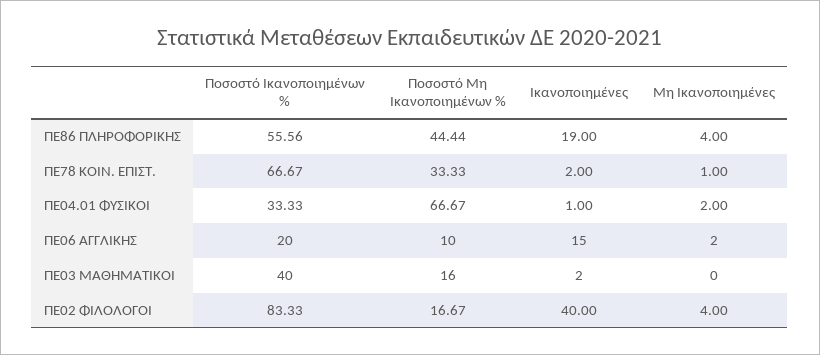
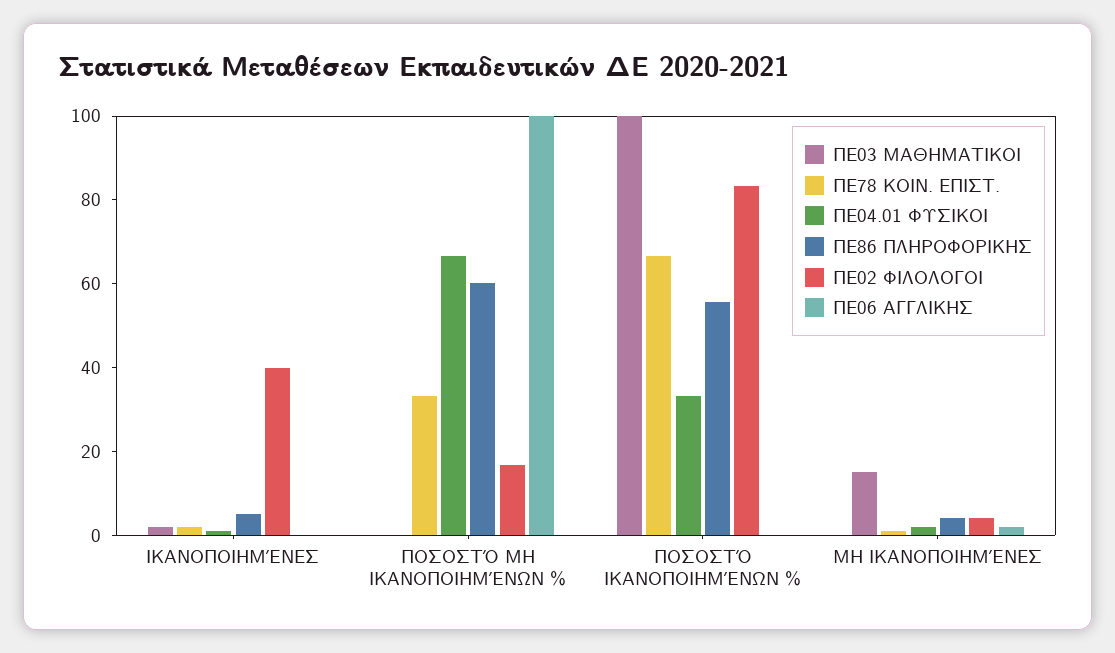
ΠΕ86 ΠΛΗΡΟΦΟΡΙΚΗΣ, Ποσοστό Μη Ικανοποιημένων %: 44.44 -> 60
ΠΕ86 ΠΛΗΡΟΦΟΡΙΚΗΣ, Ικανοποιημένες: 19 -> 5
ΠΕ06 ΑΓΓΛΙΚΗΣ, Ποσοστό Ικανοποιημένων %: 20 -> 0
ΠΕ06 ΑΓΓΛΙΚΗΣ, Ποσοστό Μη Ικανοποιημένων %: 10 -> 100
ΠΕ06 ΑΓΓΛΙΚΗΣ, Ικανοποιημένες: 15 -> 0
ΠΕ03 ΜΑΘΗΜΑΤΙΚΟΙ, Ποσοστό Ικανοποιημένων %: 40 -> 100
ΠΕ03 ΜΑΘΗΜΑΤΙΚΟΙ, Ποσοστό Μη Ικανοποιημένων %: 16 -> 0
ΠΕ03 ΜΑΘΗΜΑΤΙΚΟΙ, Μη Ικανοποιημένες: 0 -> 15

